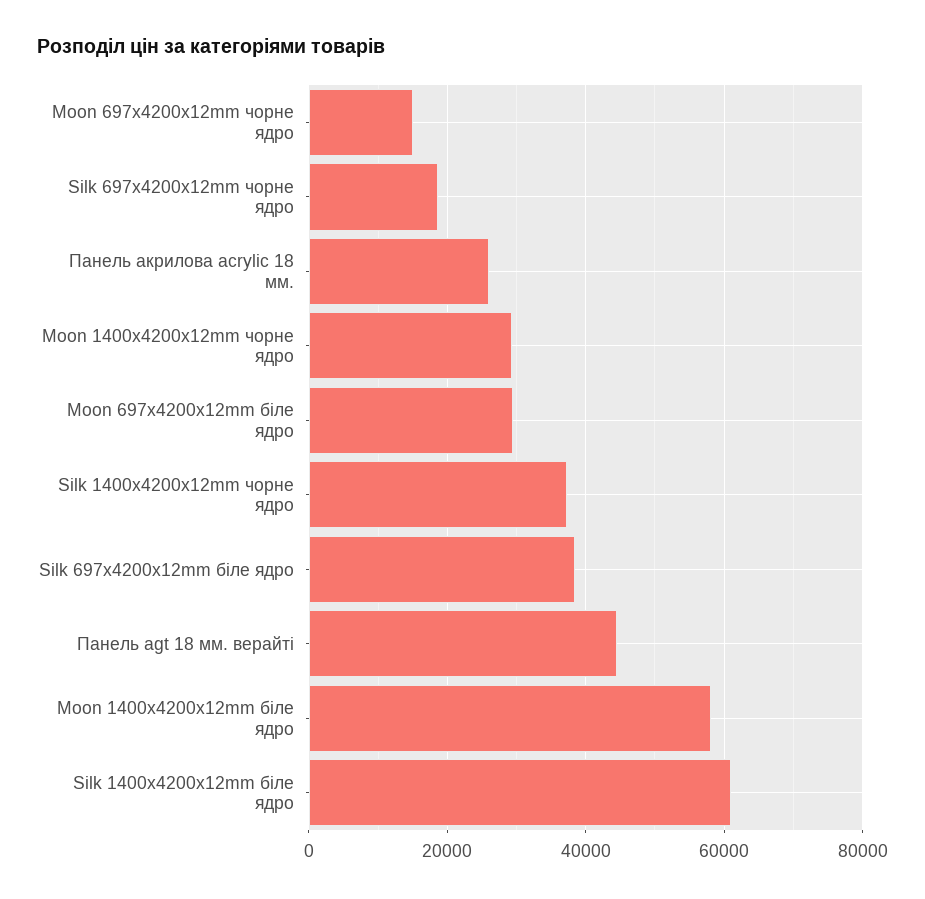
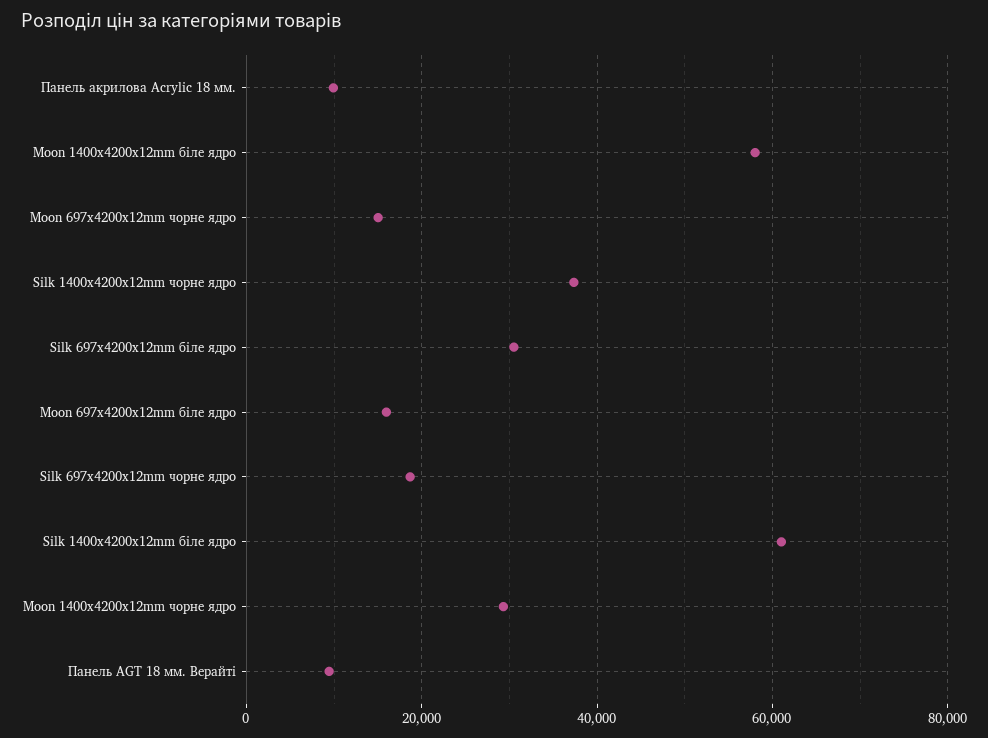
Панель акрилова acrylic 18 мм.: 26000 -> 10000
Moon 697x4200x12mm біле ядро: 30000 -> 16000
Silk 697x4200x12mm біле ядро: 38000 -> 30000
Панель agt 18 мм. верайті: 44000 -> 10000

